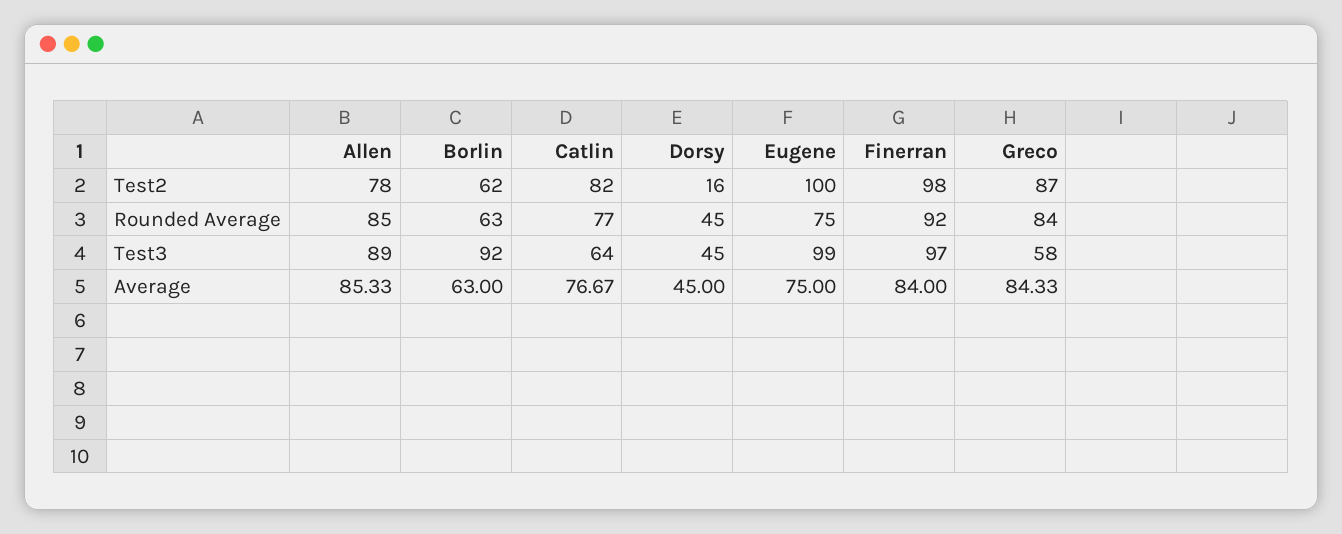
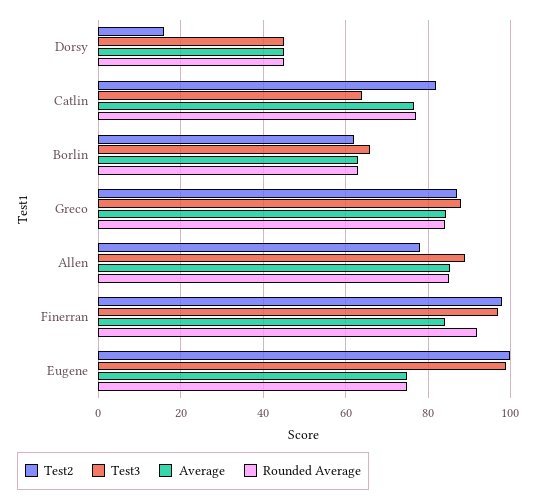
Test3, Borlin: 92 -> 66
Test3, Greco: 58 -> 88

